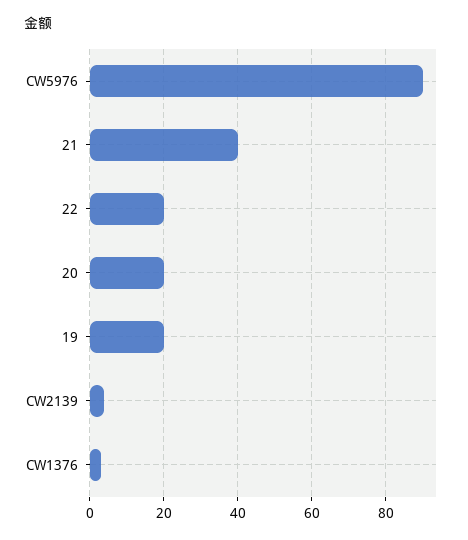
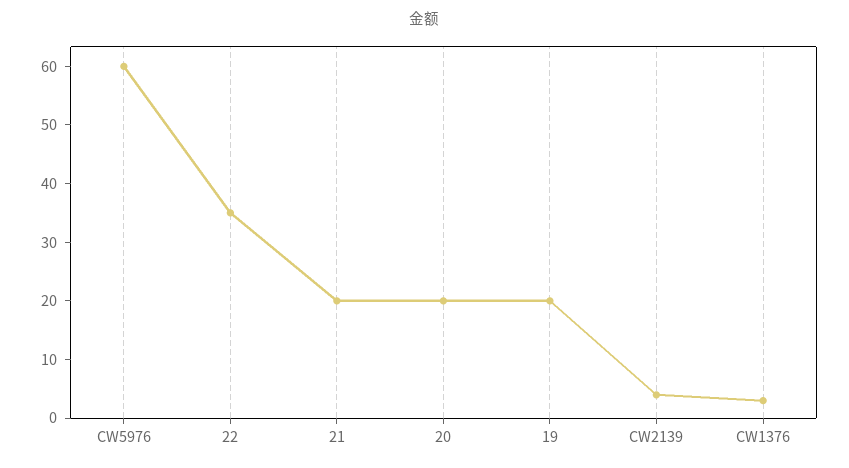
CW5976: 90 -> 60
21: 40 -> 20
22: 20 -> 35

